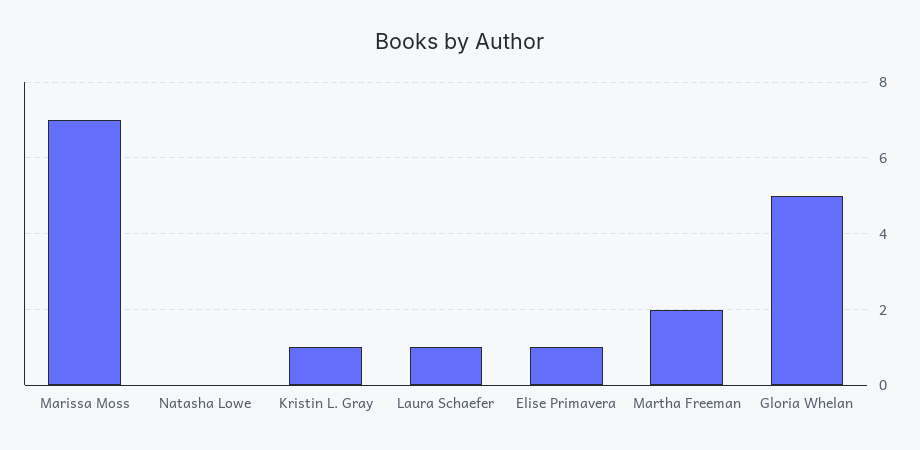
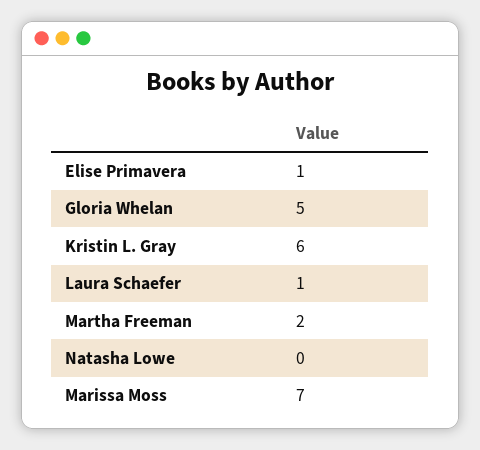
Kristin L. Gray: 1 -> 6

